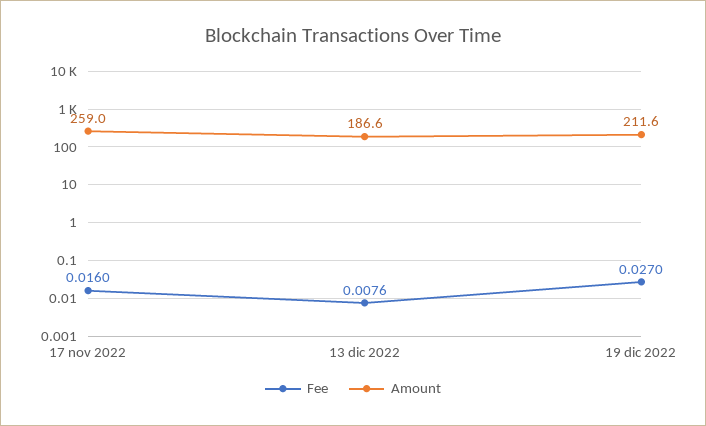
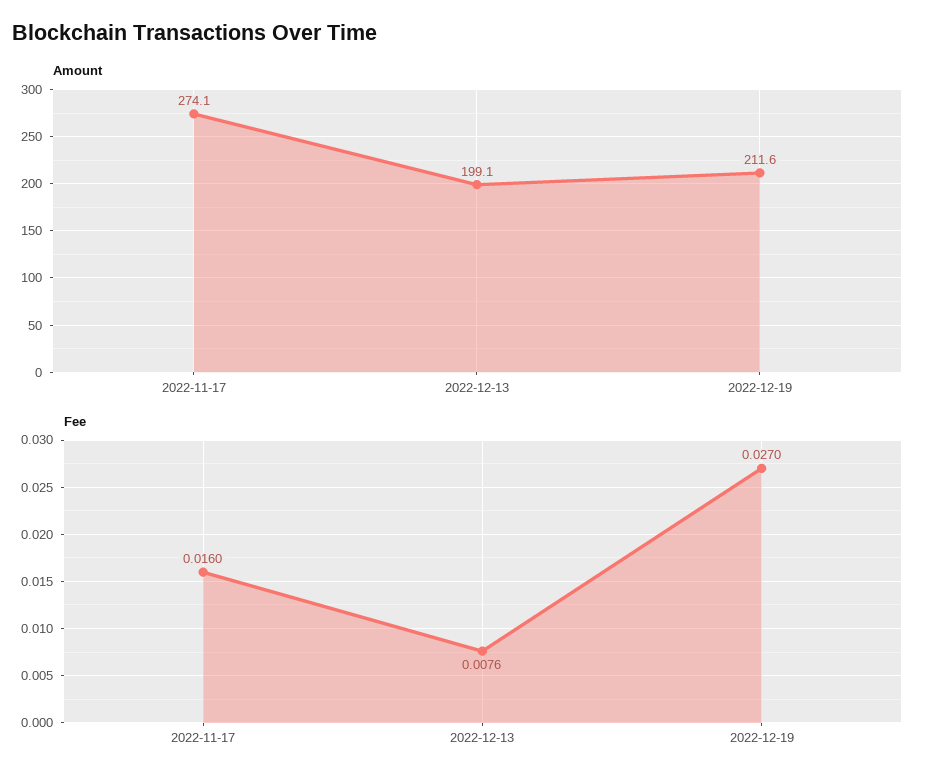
Amount, 17 nov 2022: 259 -> 274.1
Amount, 13 dic 2022: 186.6 -> 199.1

